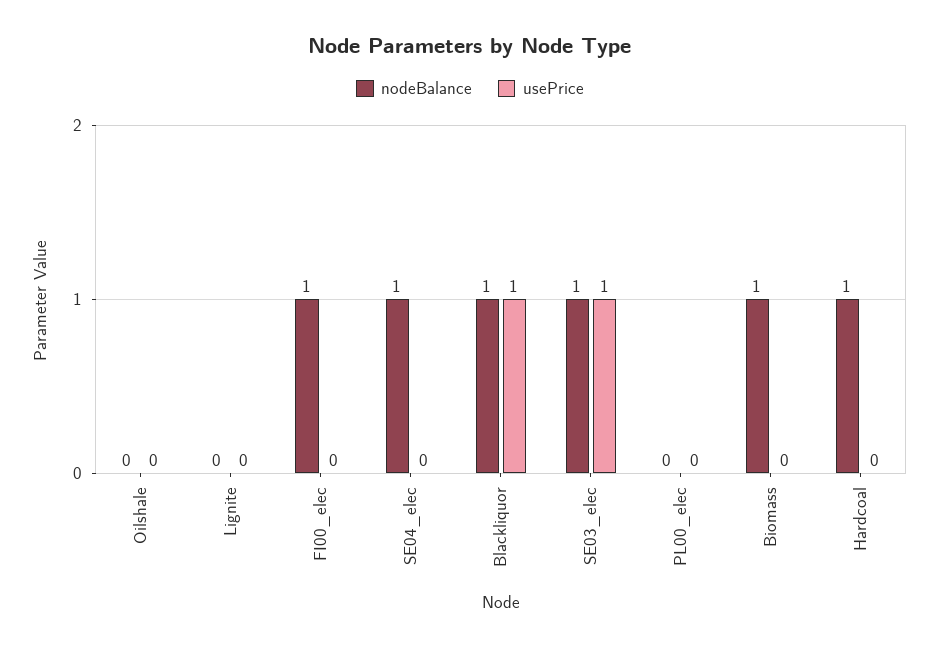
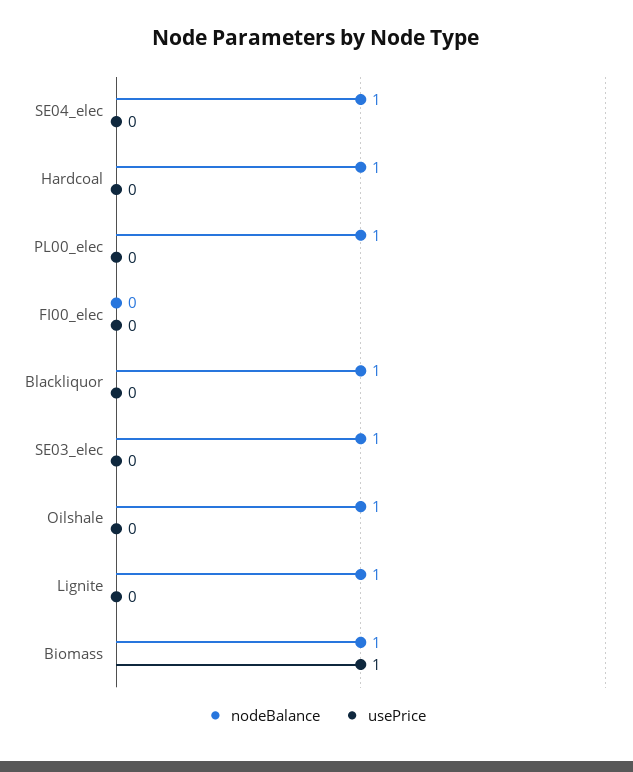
nodeBalance, Oilshale: 0 -> 1
nodeBalance, Lignite: 0 -> 1
nodeBalance, FI00_elec: 1 -> 0
usePrice, Blackliquor: 1 -> 0
usePrice, SE03_elec: 1 -> 0
nodeBalance, PL00_elec: 0 -> 1
usePrice, Biomass: 0 -> 1

